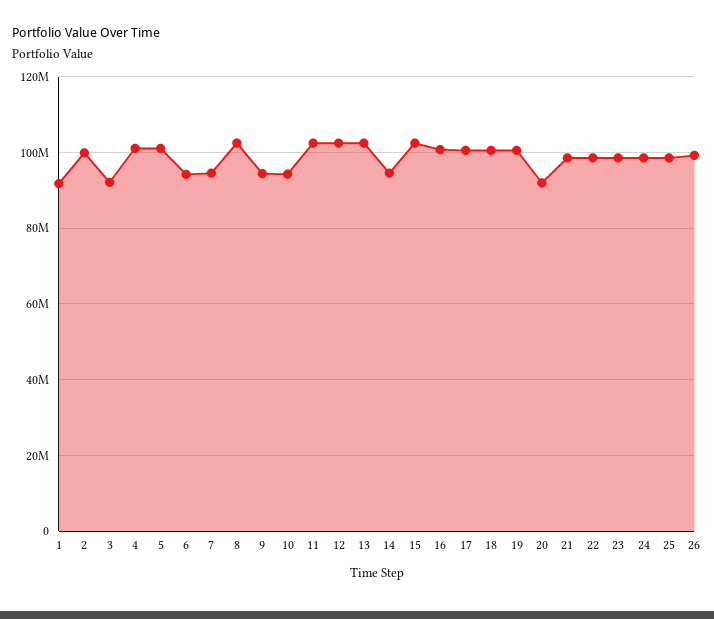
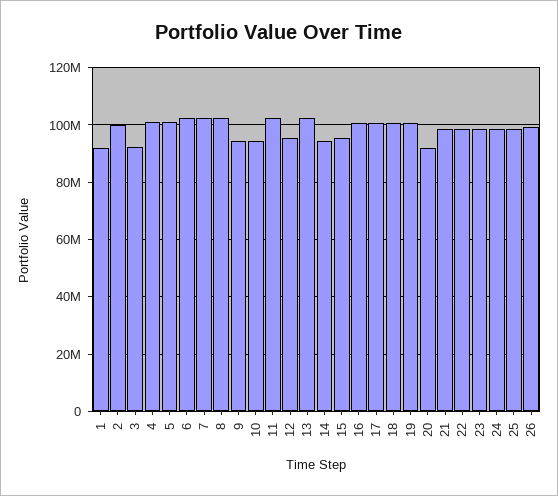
6: 94000000 -> 102500000
7: 94000000 -> 102500000
12: 102000000 -> 95000000
15: 102000000 -> 95000000

